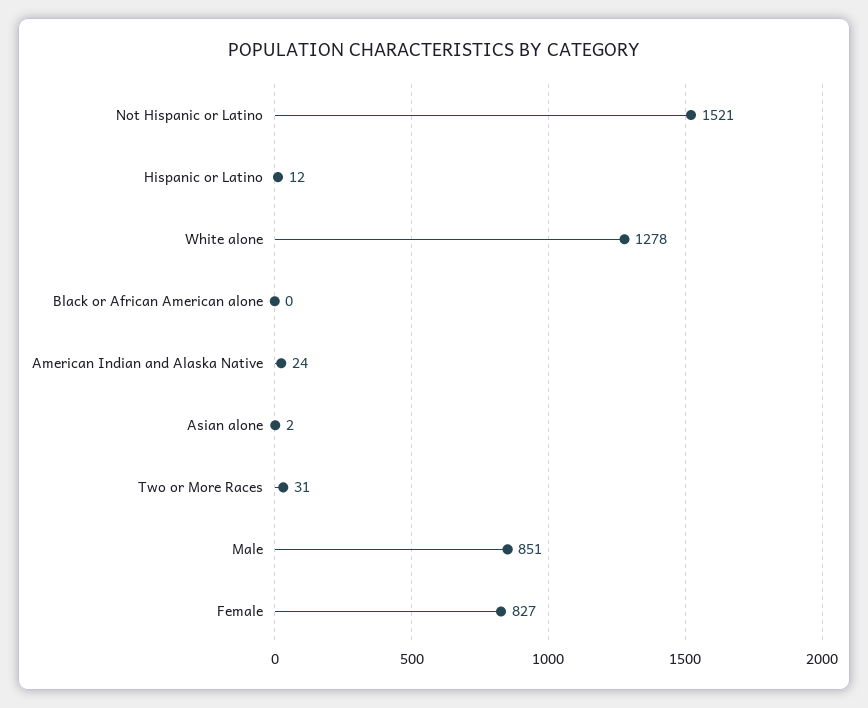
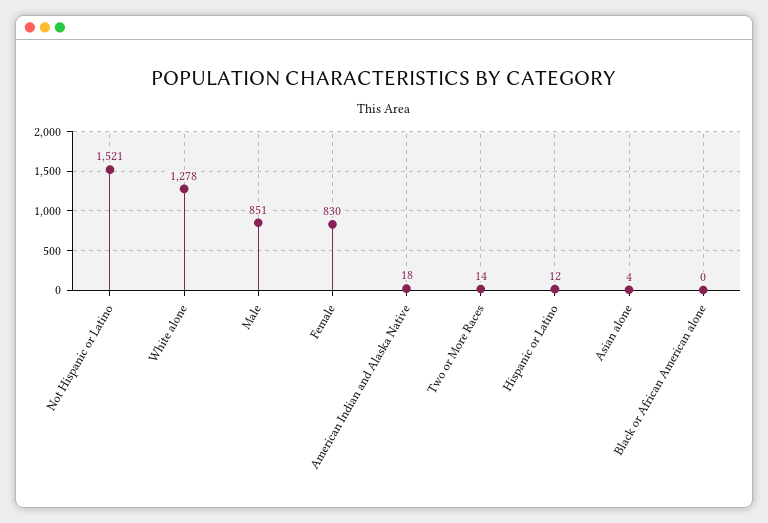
American Indian and Alaska Native: 24 -> 18
Asian alone: 2 -> 4
Two or More Races: 31 -> 14
Female: 827 -> 830

